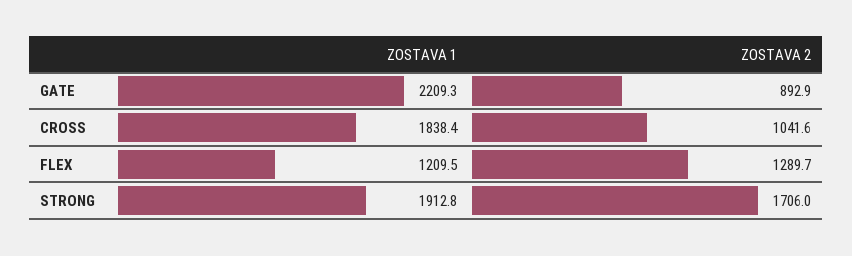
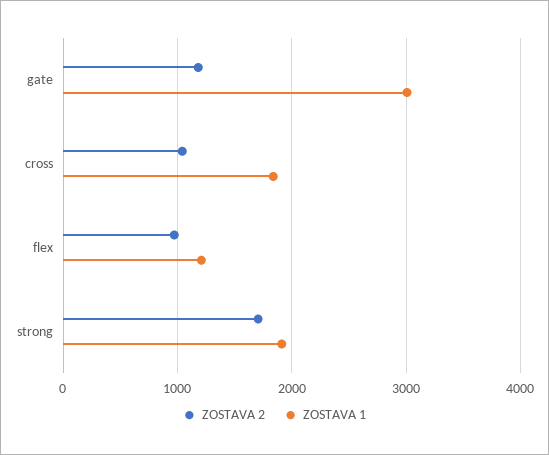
ZOSTAVA 1, GATE: 2209.3 -> 3000
ZOSTAVA 2, GATE: 892.9 -> 1200
ZOSTAVA 2, FLEX: 1289.7 -> 1000

